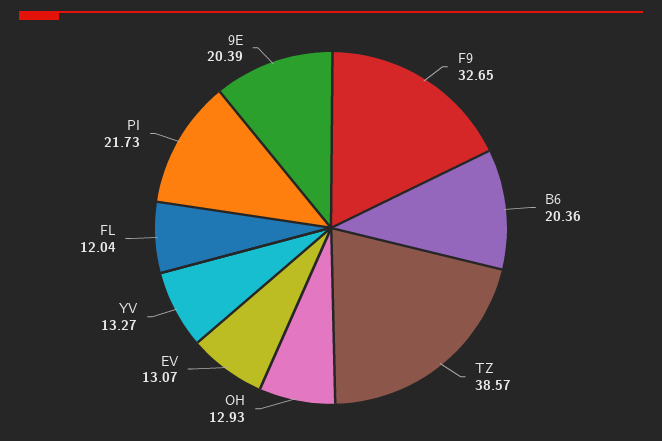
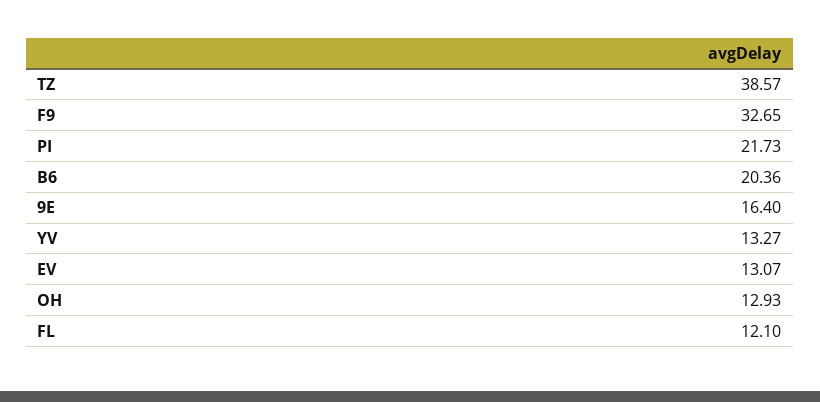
FL: 12.04 -> 12.1
9E: 20.39 -> 16.4

